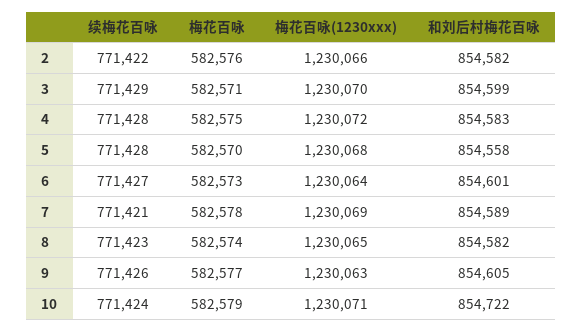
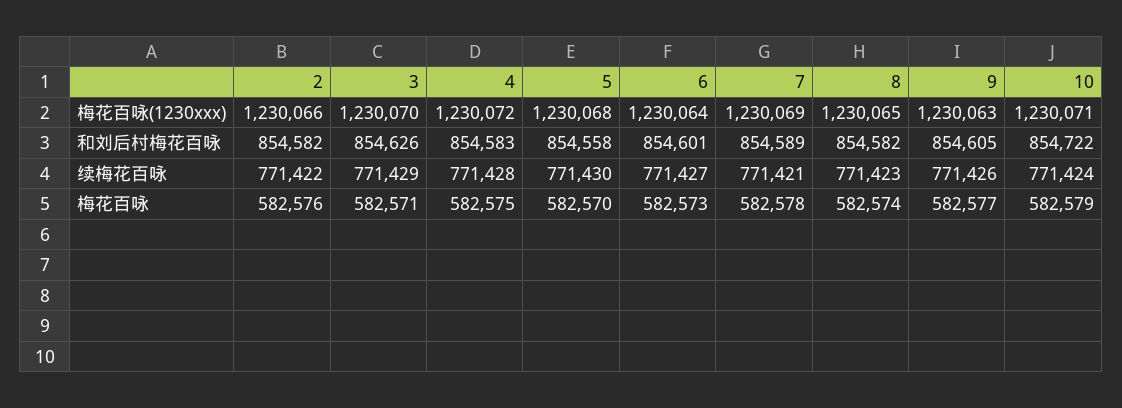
和刘后村梅花百咏, 3: 854599 -> 854626
续梅花百咏, 5: 771428 -> 771430

